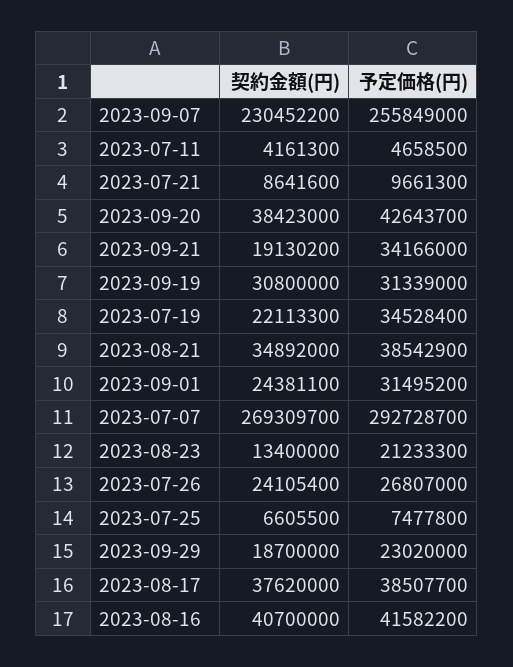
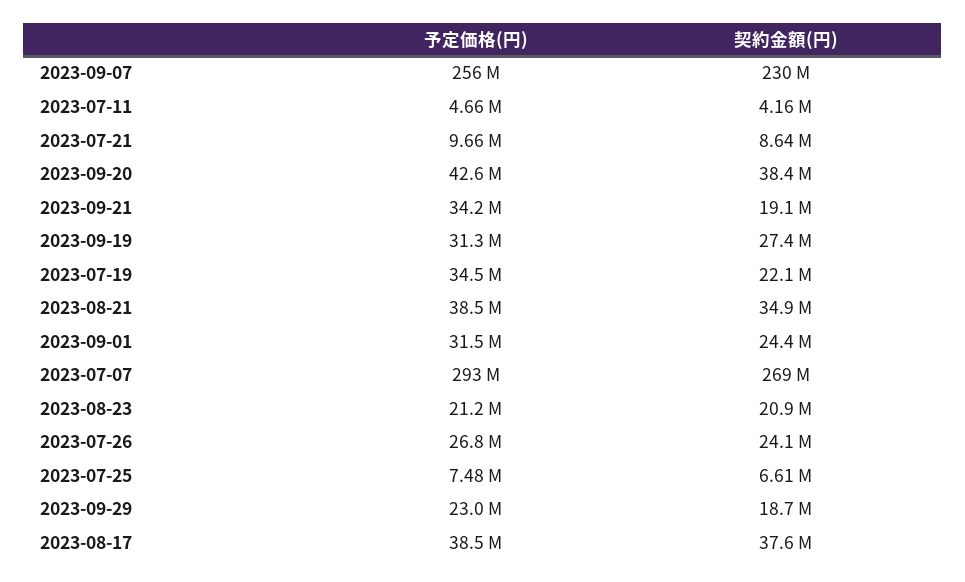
契約金額(円), 2023-09-19: 30800000 -> 27400000
契約金額(円), 2023-08-23: 13400000 -> 20900000
契約金額(円), 2023-08-16: 40700000 -> none
予定価格(円), 2023-08-16: 41582200 -> none

